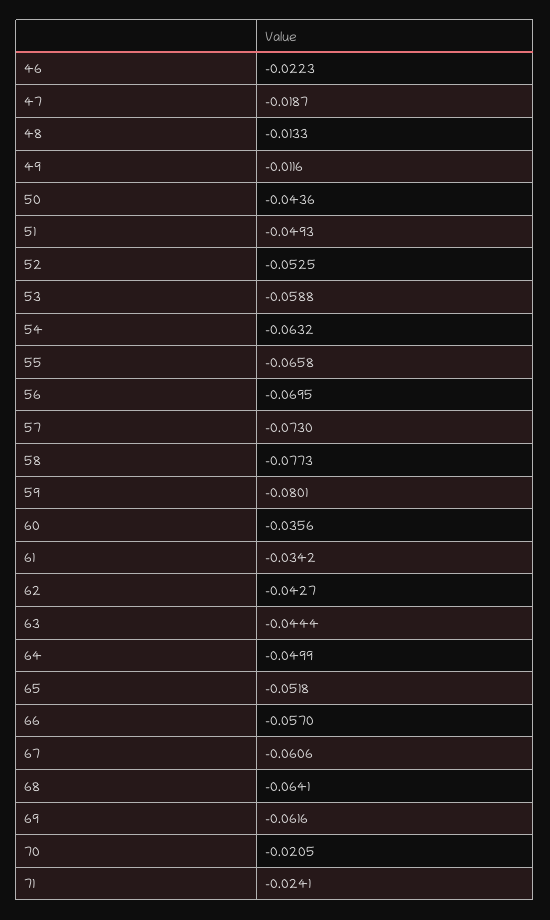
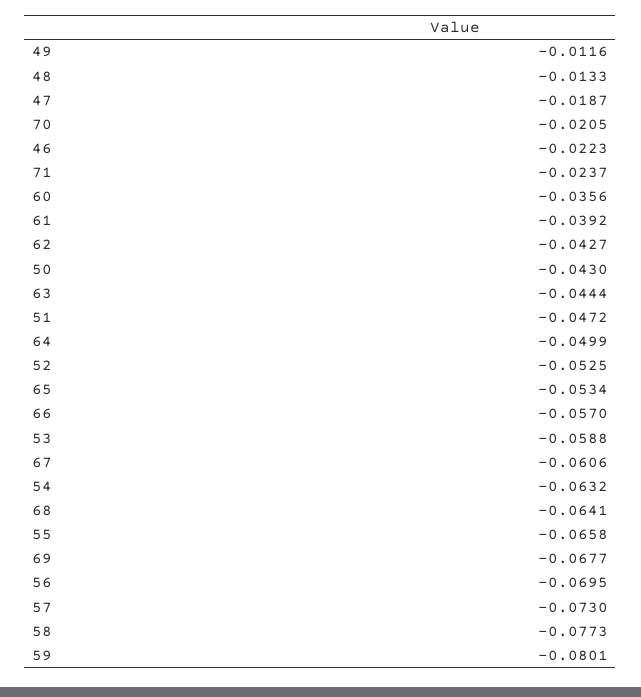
50: -0.0436 -> -0.043
51: -0.0493 -> -0.0472
61: -0.0342 -> -0.0392
65: -0.0518 -> -0.0534
69: -0.0616 -> -0.0677
71: -0.0241 -> -0.0237

